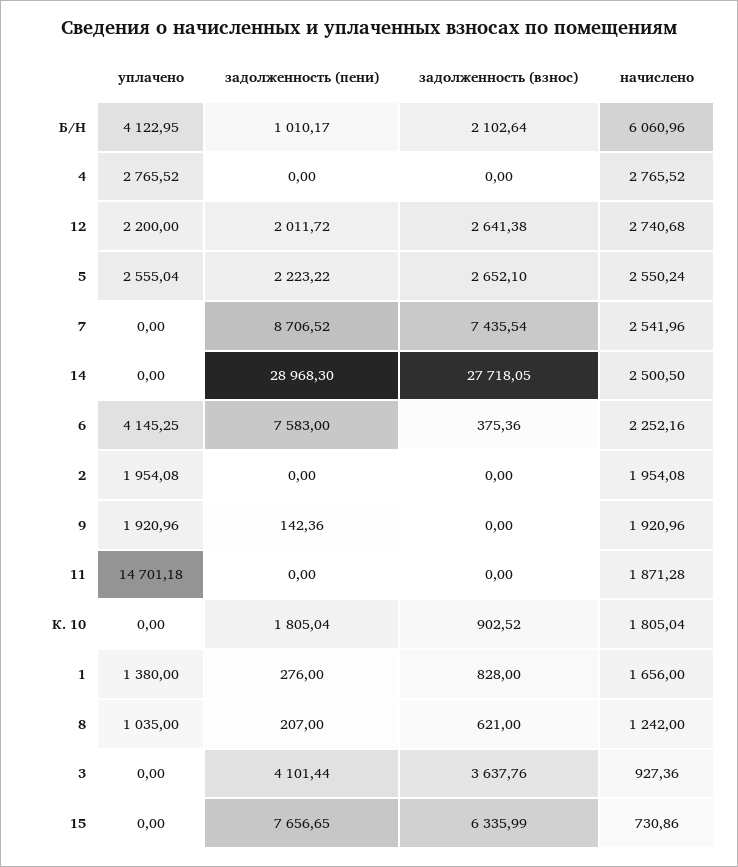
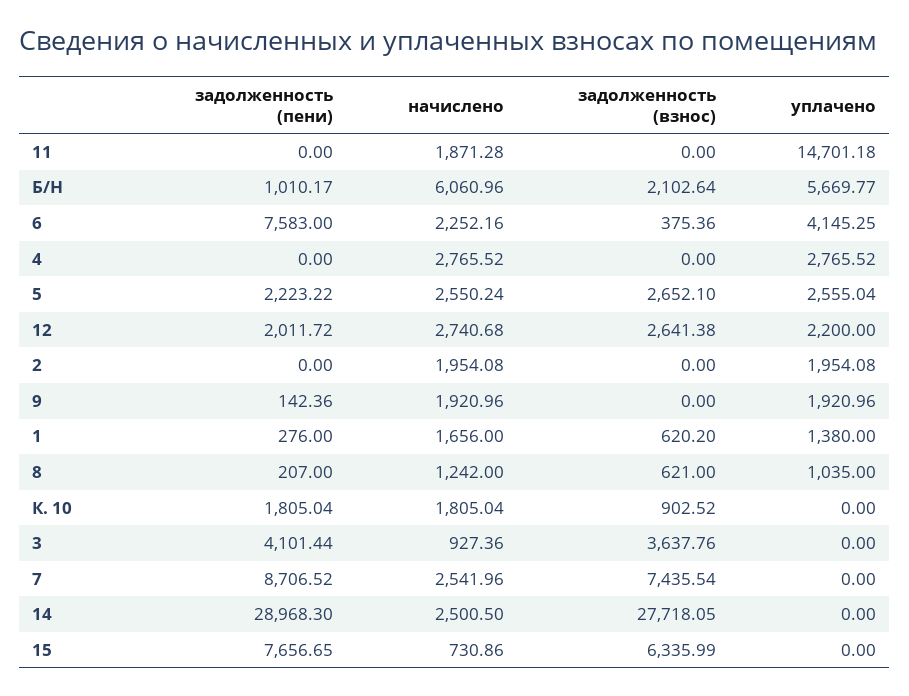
уплачено, Б/Н: 4122.95 -> 5669.77
задолженность (взнос), 1: 828 -> 620.2

